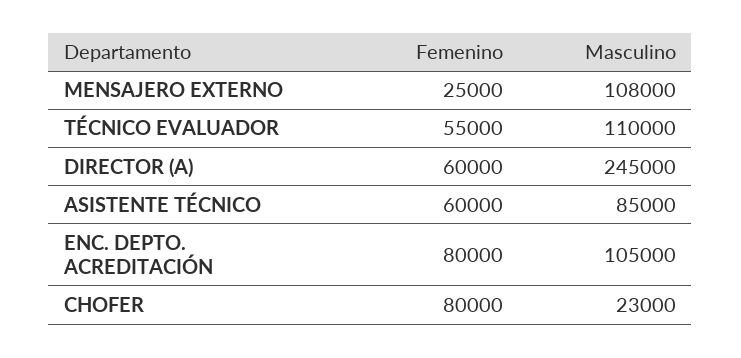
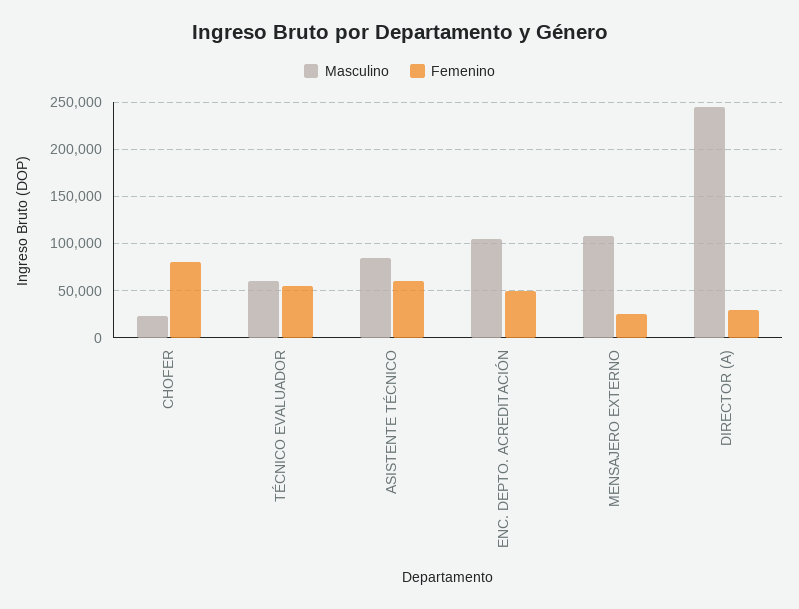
Masculino, TÉCNICO EVALUADOR: 110000 -> 60000
Femenino, DIRECTOR (A): 60000 -> 30000
Femenino, ENC. DEPTO. ACREDITACIÓN: 80000 -> 50000

